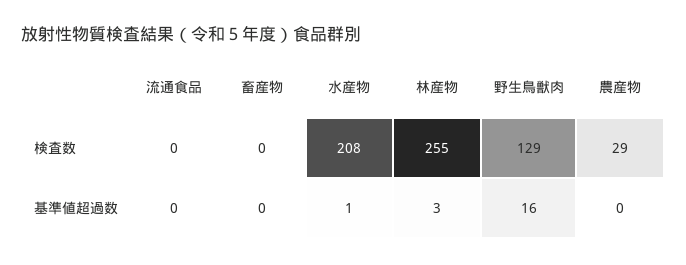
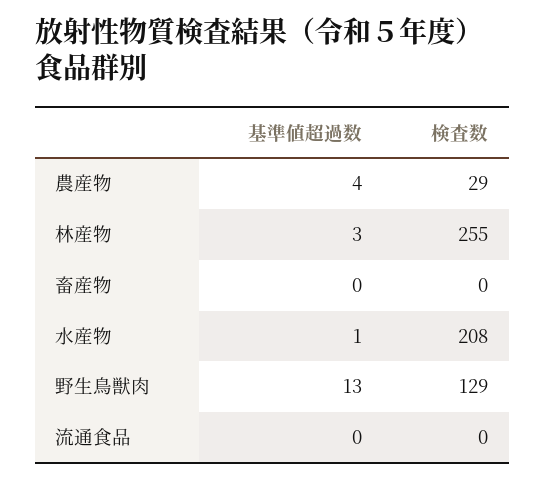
野生鳥獣肉, 基準値超過数: 16 -> 13
農産物, 基準値超過数: 0 -> 4

